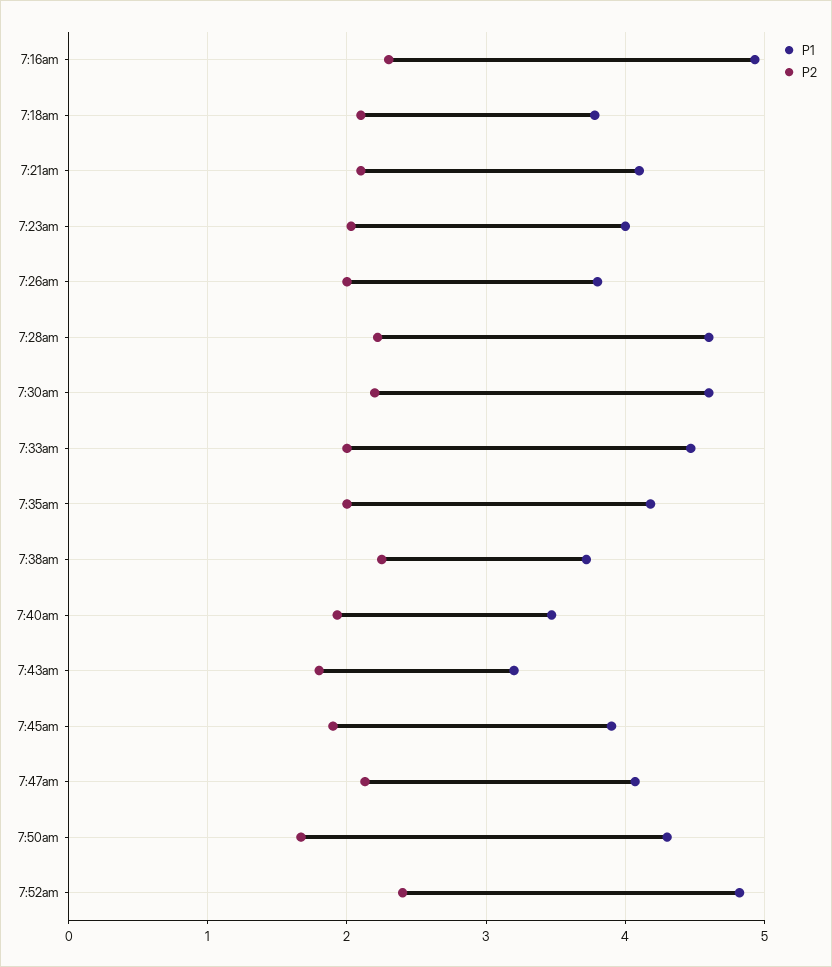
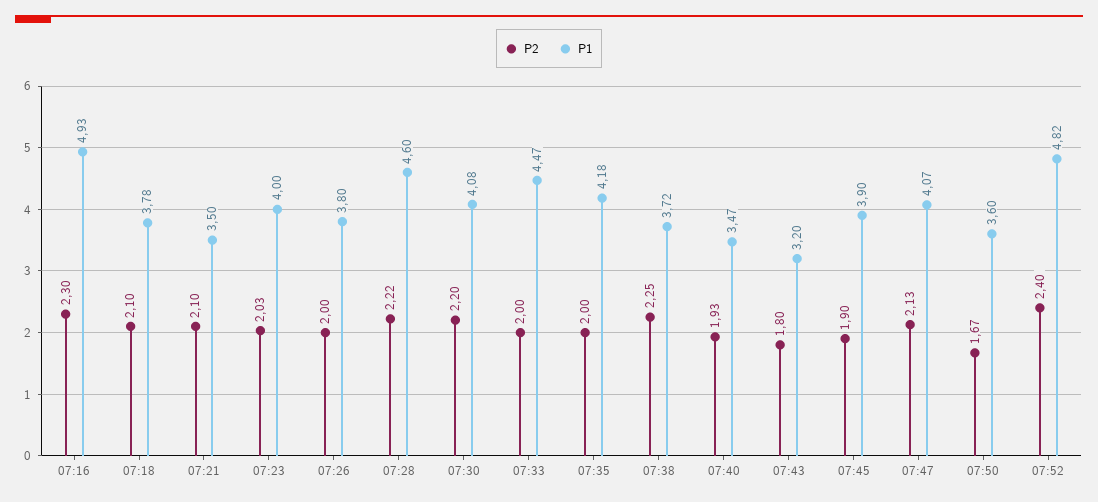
P1, 7:21am: 4.1 -> 3.5
P1, 7:30am: 4.6 -> 4.08
P1, 7:50am: 4.3 -> 3.6

